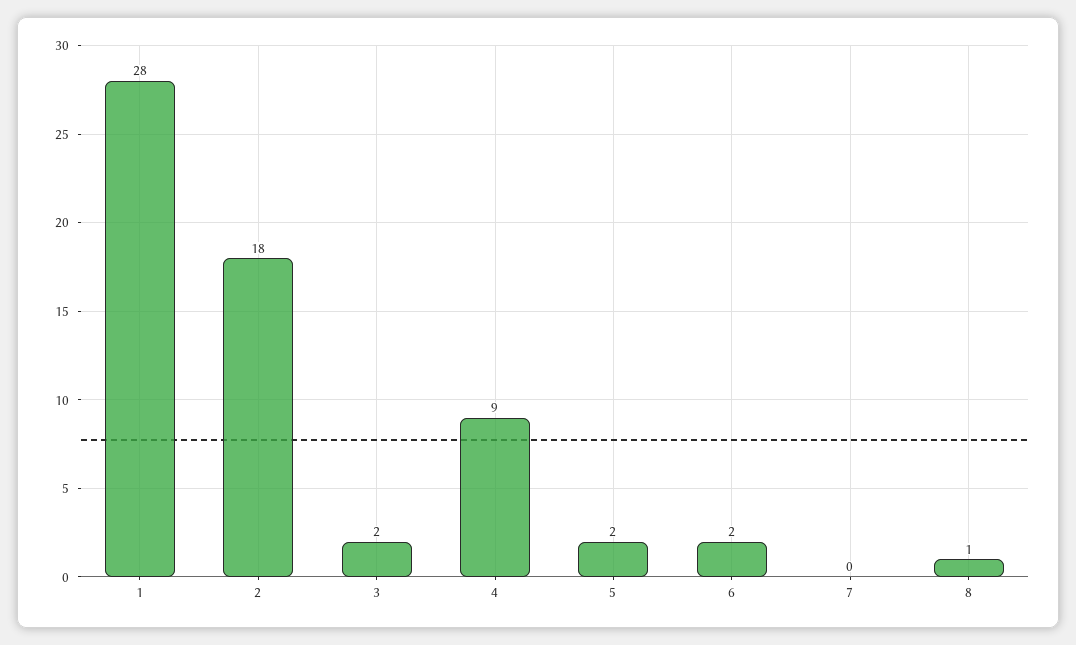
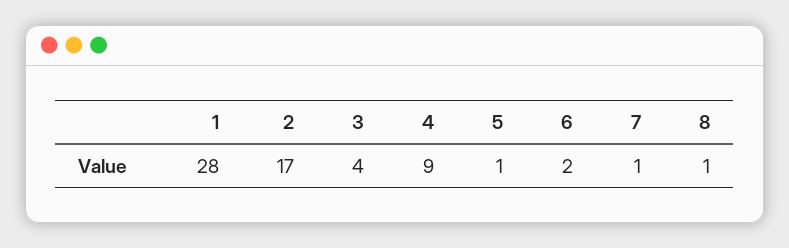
2: 18 -> 17
3: 2 -> 4
5: 2 -> 1
7: 0 -> 1

